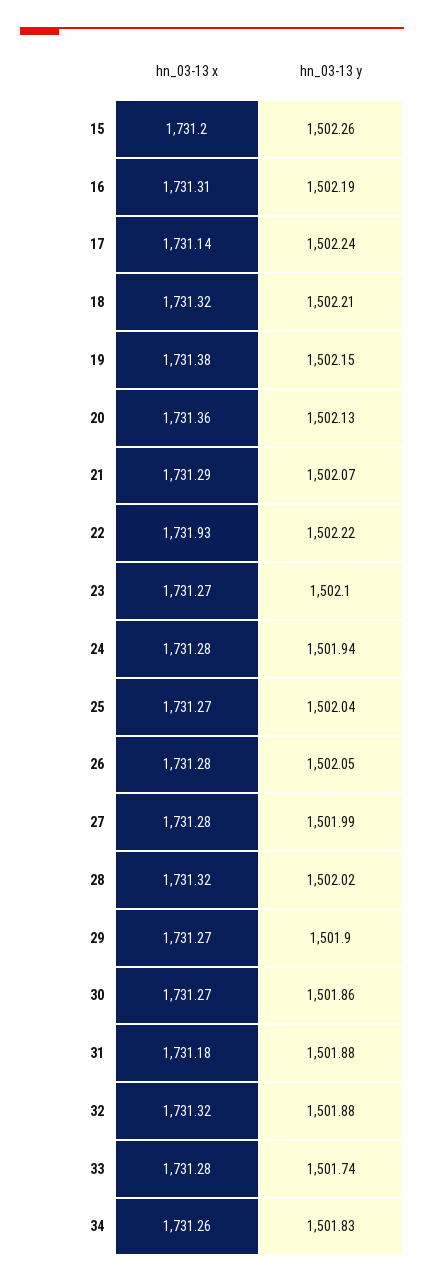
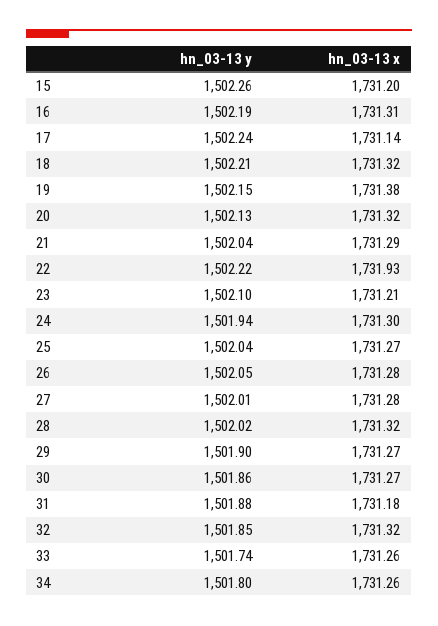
hn_03-13 x, 20: 1731.36 -> 1731.32
hn_03-13 y, 21: 1502.07 -> 1502.04
hn_03-13 x, 23: 1731.27 -> 1731.21
hn_03-13 x, 24: 1731.28 -> 1731.3
hn_03-13 y, 27: 1501.99 -> 1502.01
hn_03-13 y, 32: 1501.88 -> 1501.85
hn_03-13 x, 33: 1731.28 -> 1731.26
hn_03-13 y, 34: 1501.83 -> 1501.8

